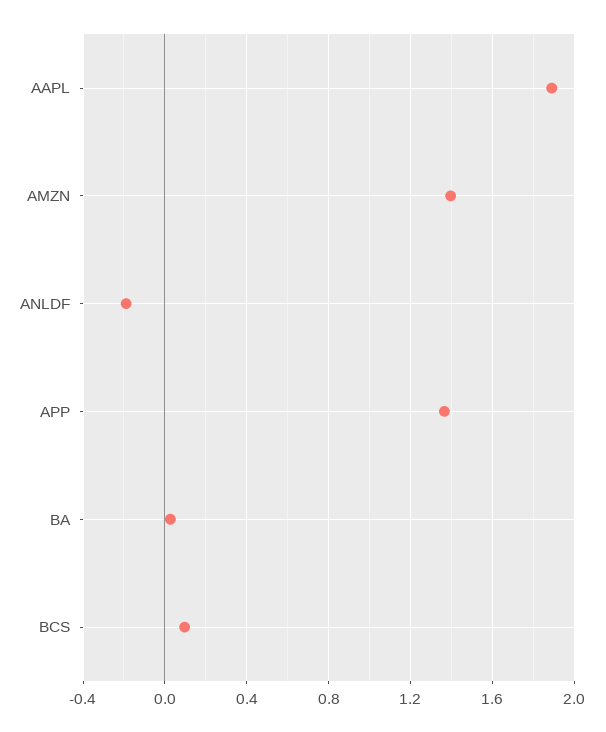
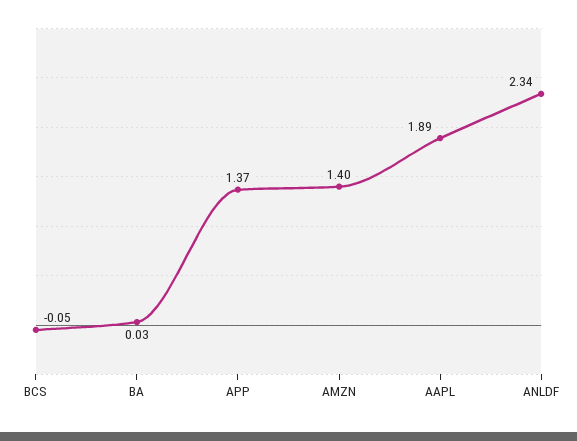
ANLDF: -0.2 -> 2.34
BCS: 0.1 -> -0.05

